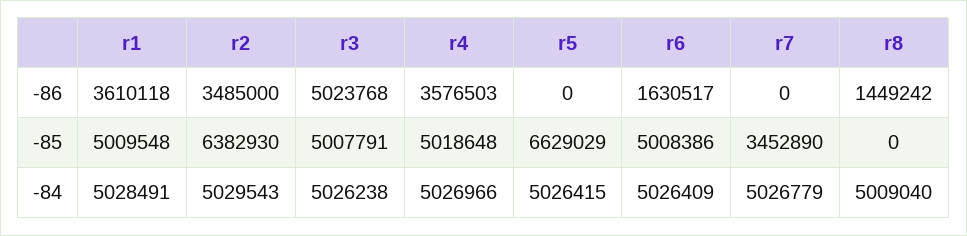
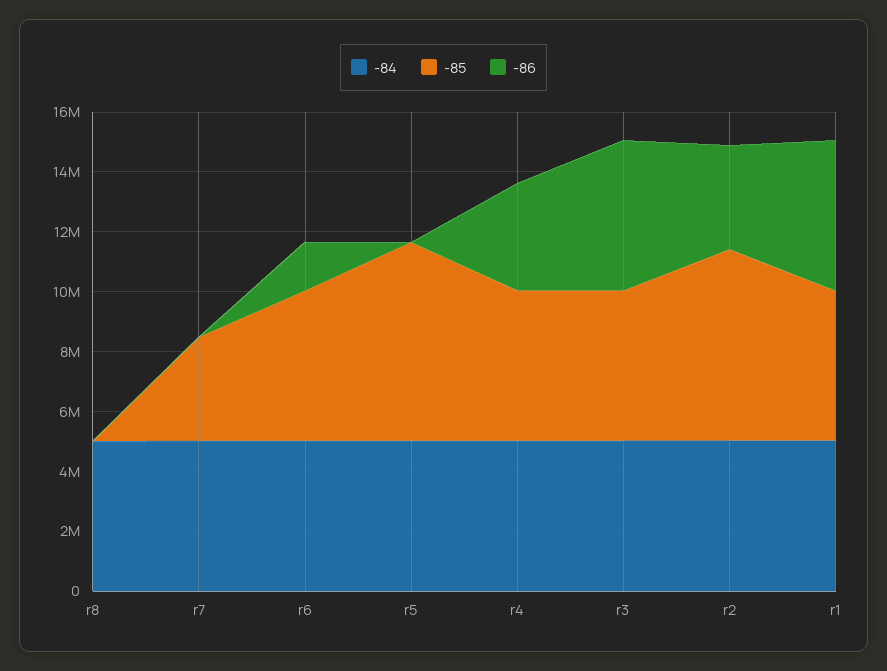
-86, r1: 3610118 -> 5000000
-86, r8: 1449242 -> 0

